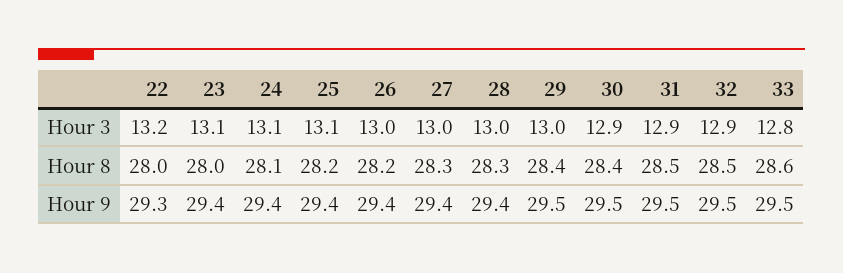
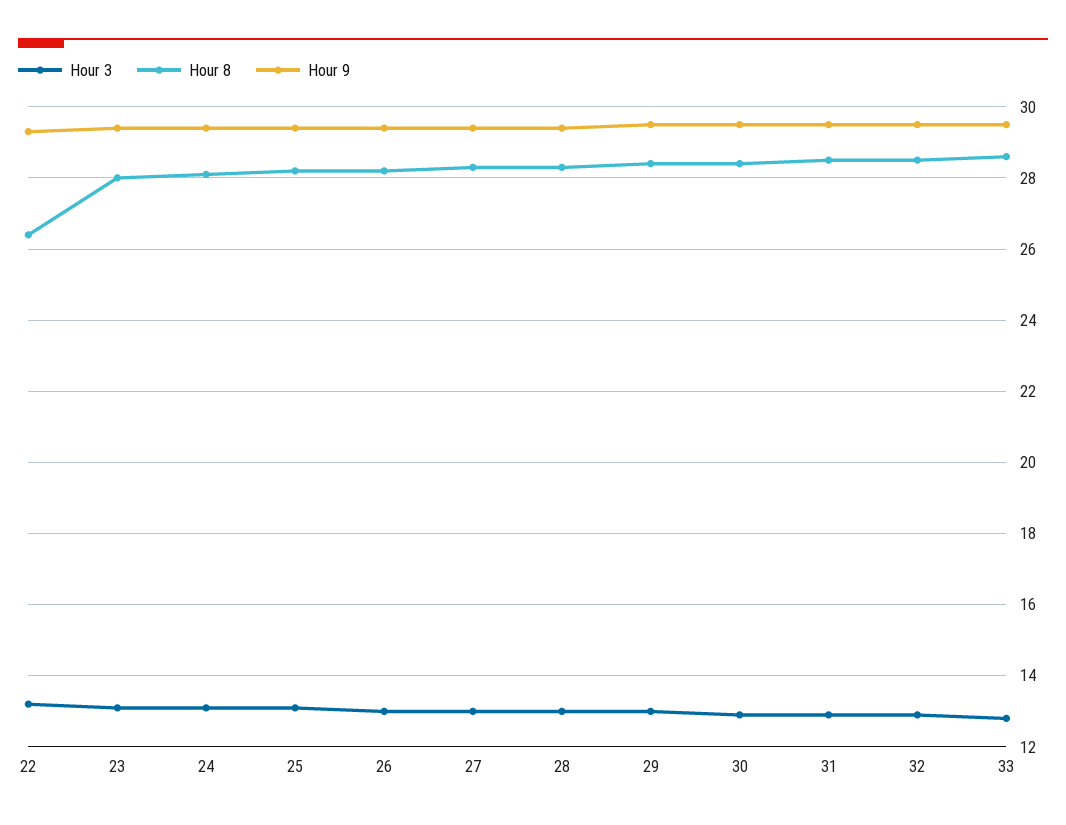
Hour 8, 22: 28 -> 26.5

